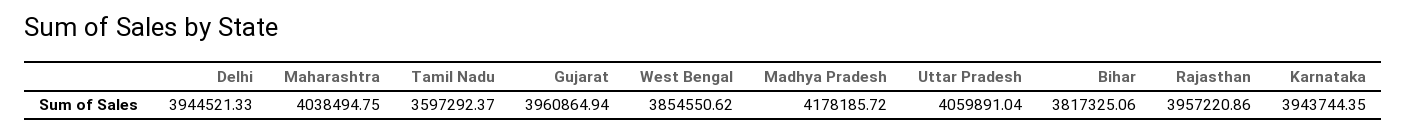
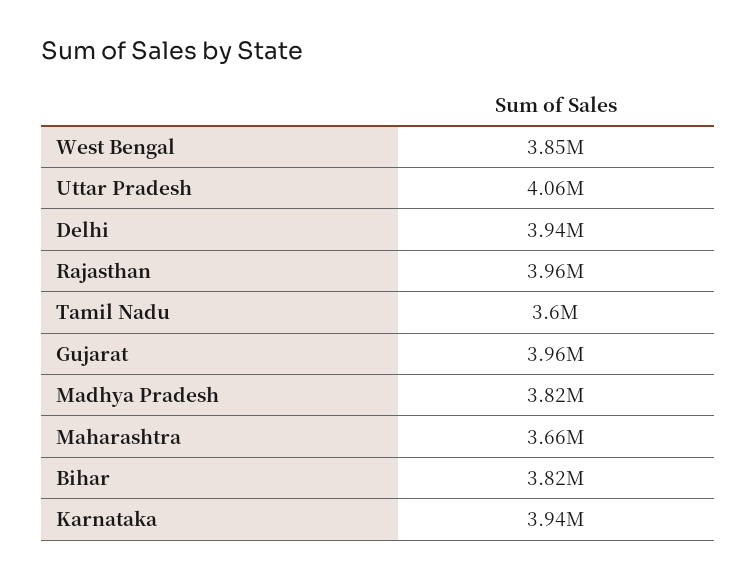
Maharashtra: 4038494.75 -> 3660000
Madhya Pradesh: 4178185.72 -> 3820000

